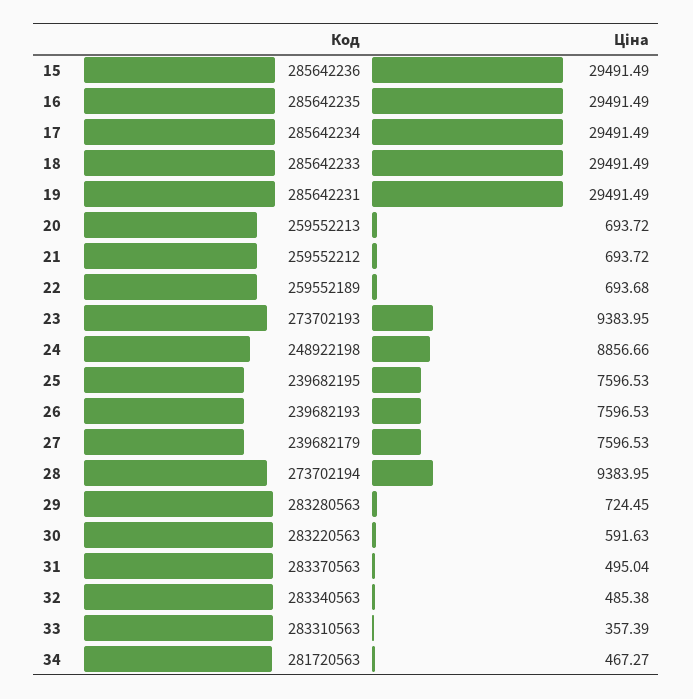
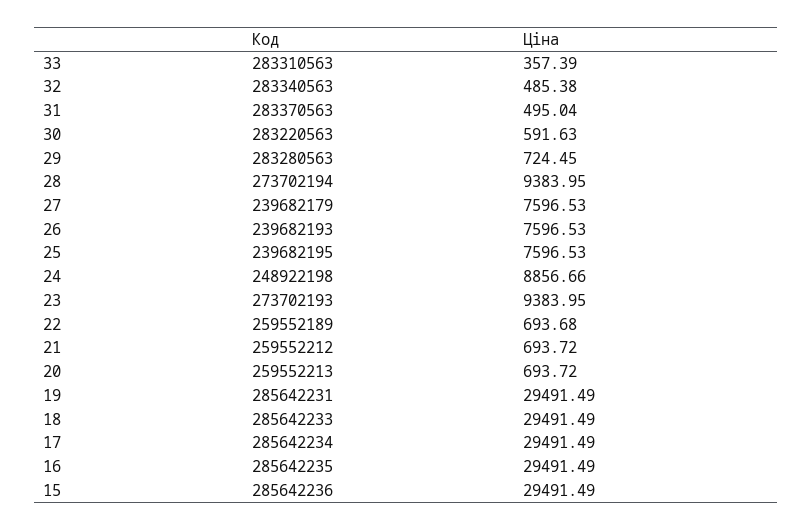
Код, 34: 281720563 -> none
Ціна, 34: 467.27 -> none

